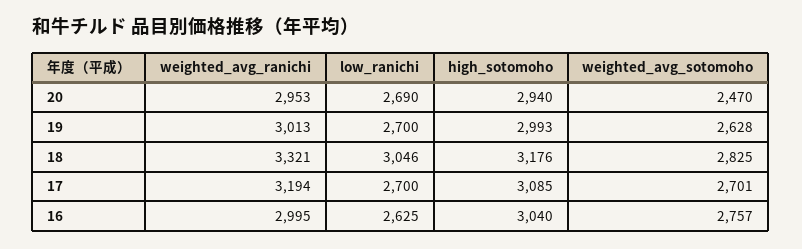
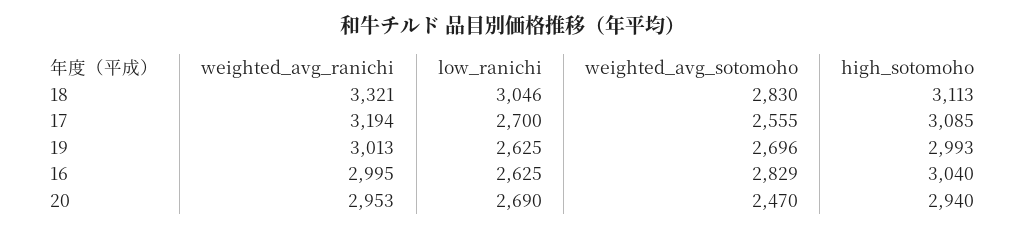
low_ranichi, 19: 2700 -> 2625
weighted_avg_sotomoho, 19: 2628 -> 2696
high_sotomoho, 18: 3176 -> 3113
weighted_avg_sotomoho, 18: 2825 -> 2830
weighted_avg_sotomoho, 17: 2701 -> 2555
weighted_avg_sotomoho, 16: 2757 -> 2829

